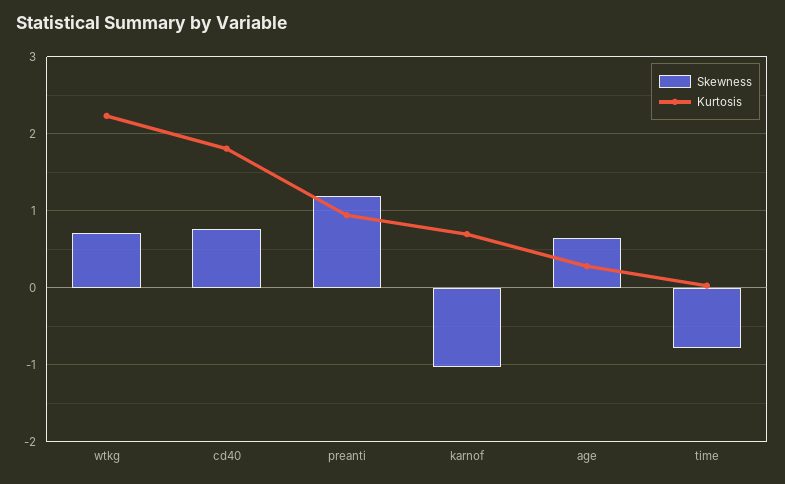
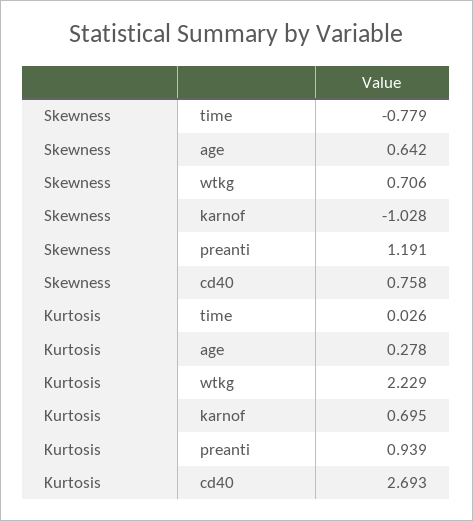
Kurtosis, cd40: 1.8 -> 2.693

